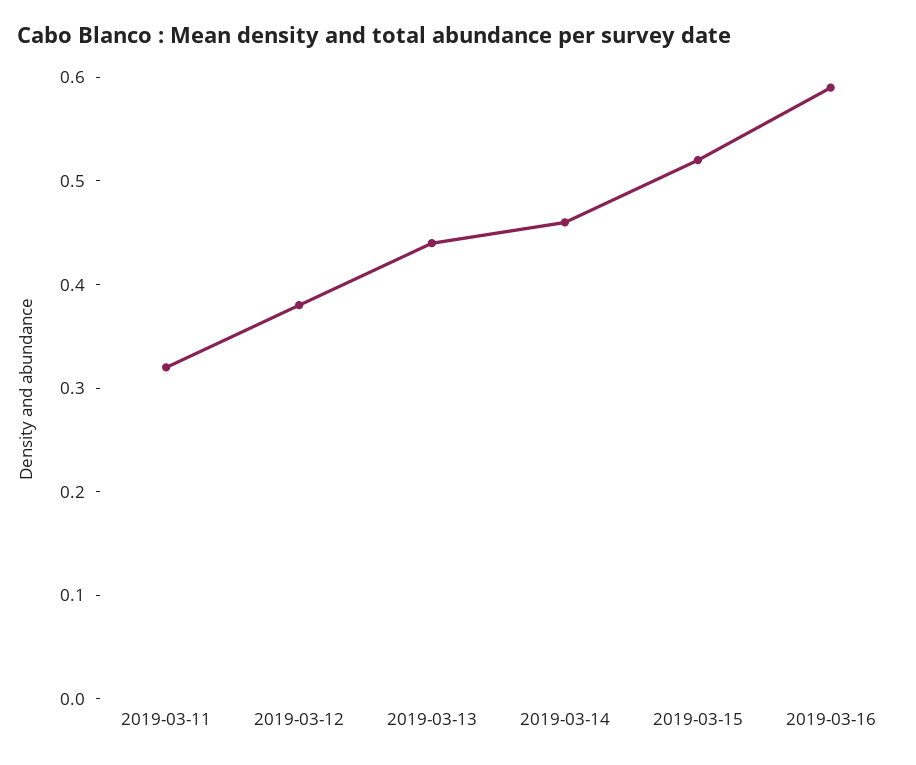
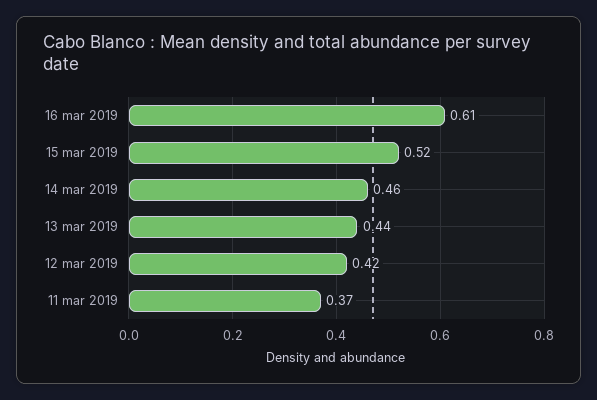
2019-03-11: 0.32 -> 0.37
2019-03-12: 0.38 -> 0.42
2019-03-16: 0.59 -> 0.61

